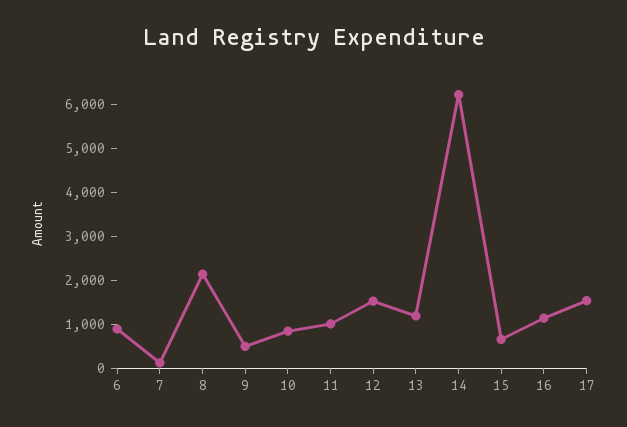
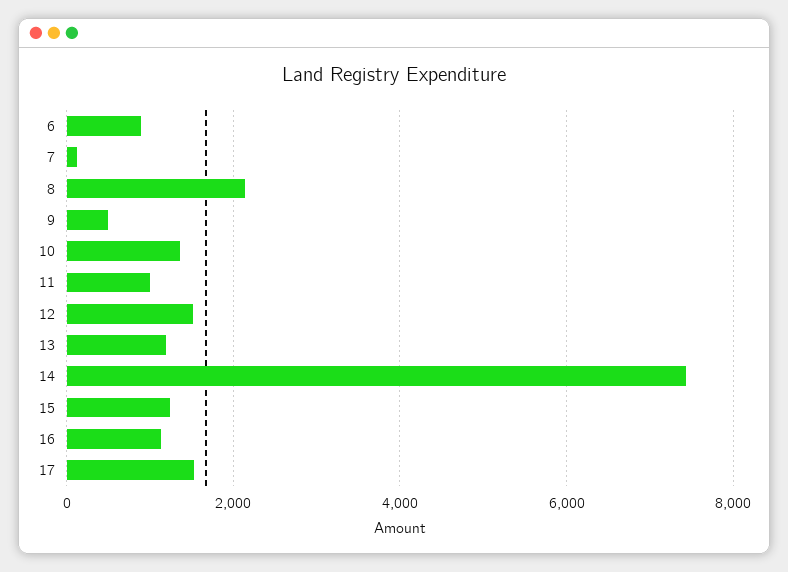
10: 800 -> 1400
14: 6200 -> 7400
15: 600 -> 1200

